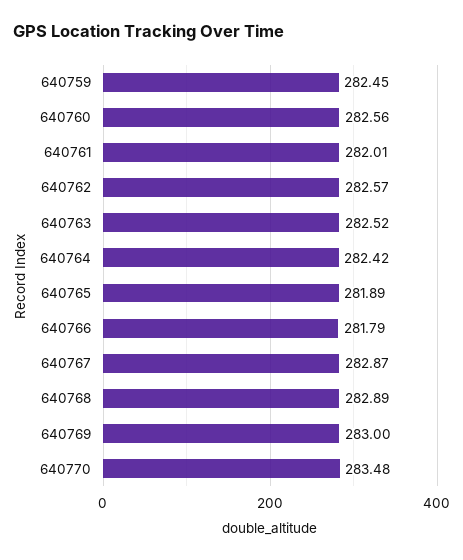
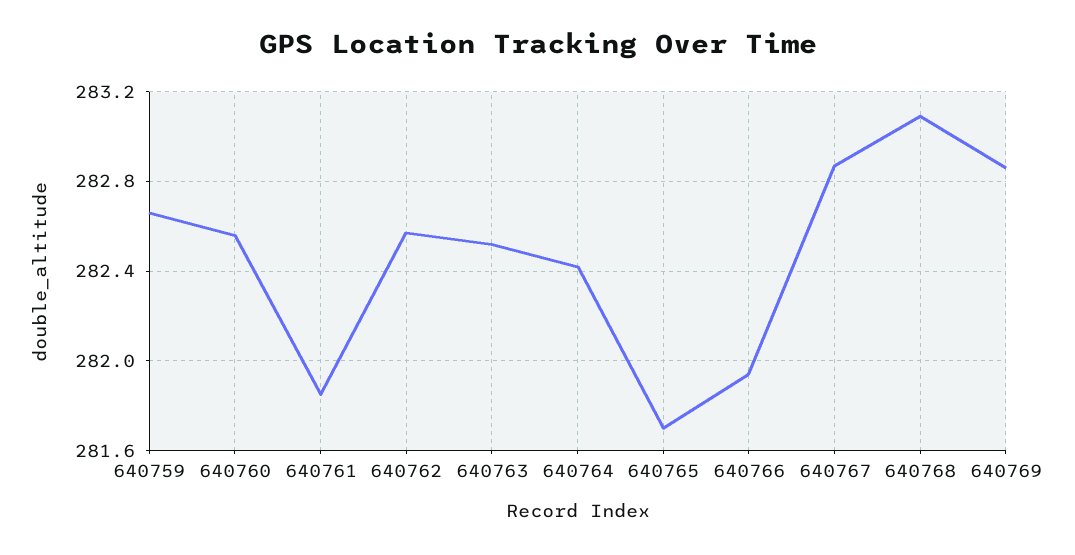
640759: 282.45 -> 282.65
640761: 282.01 -> 281.85
640765: 281.89 -> 281.7
640766: 281.79 -> 281.95
640768: 282.89 -> 283.1
640769: 283 -> 282.85
640770: 283.48 -> none

